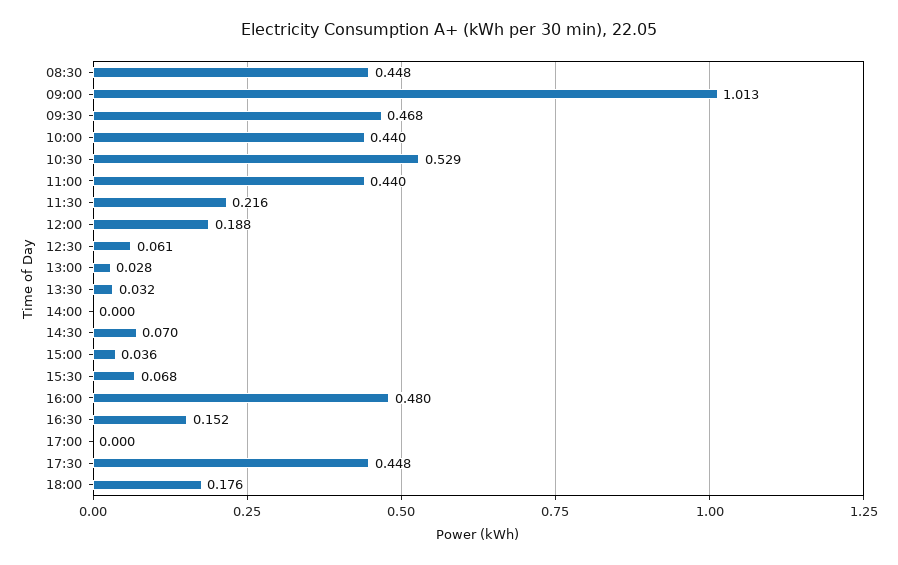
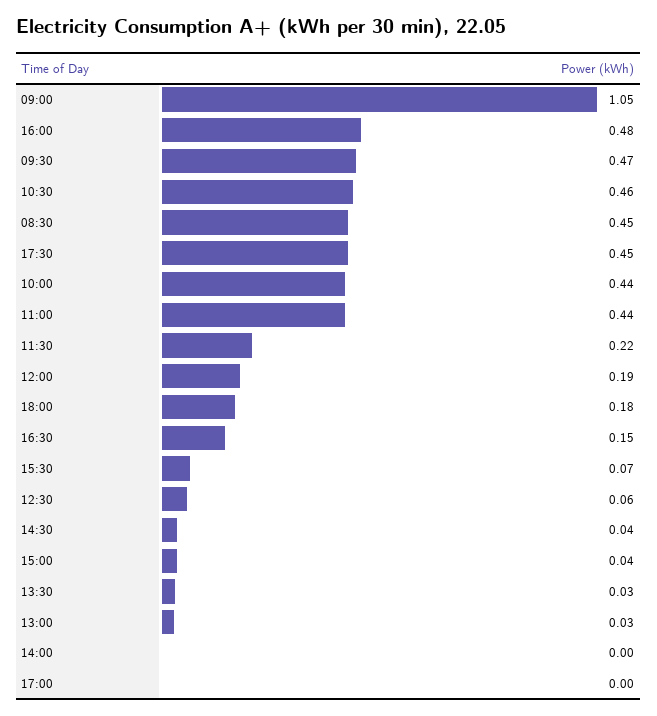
09:00: 1.013 -> 1.05
10:30: 0.529 -> 0.46
14:30: 0.07 -> 0.04

